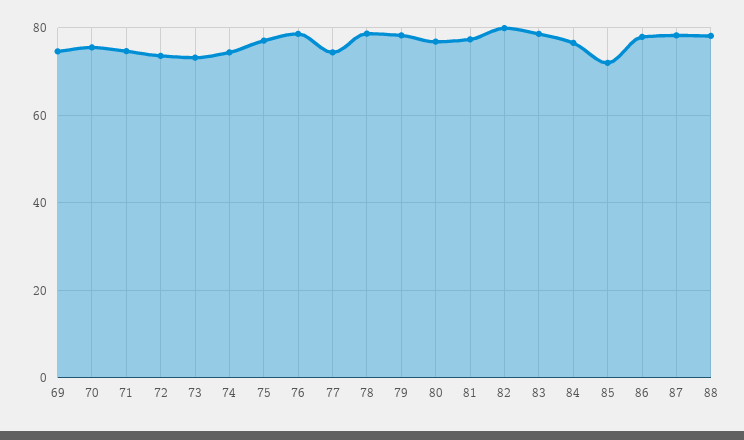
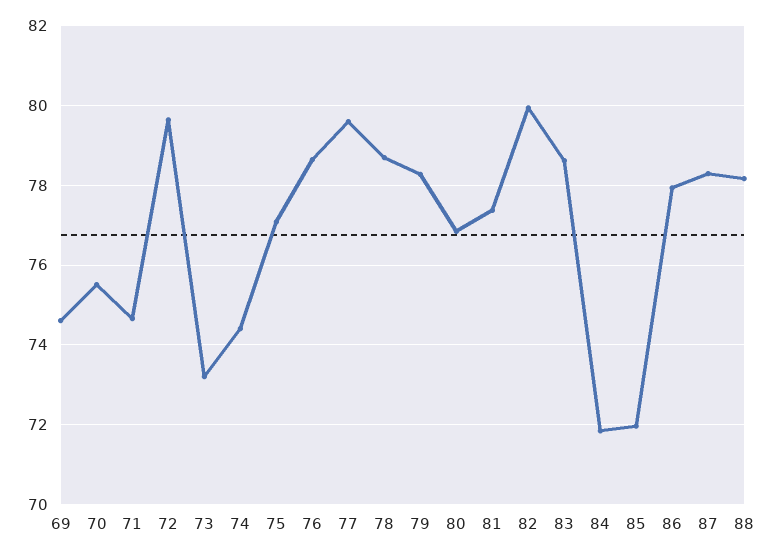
72: 74 -> 79.6
77: 74 -> 79.6
84: 76 -> 71.8

